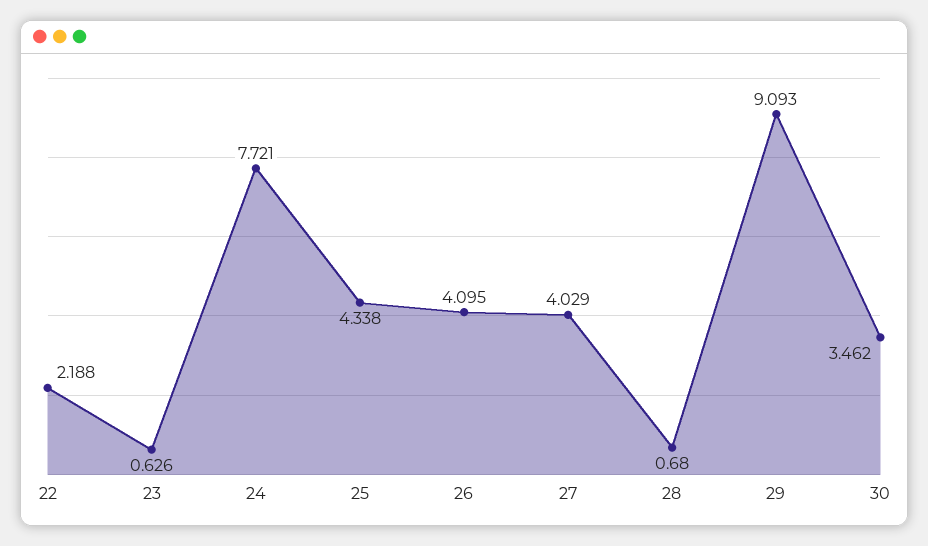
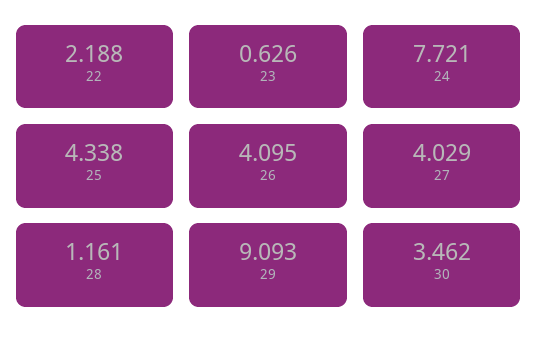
28: 0.68 -> 1.161

